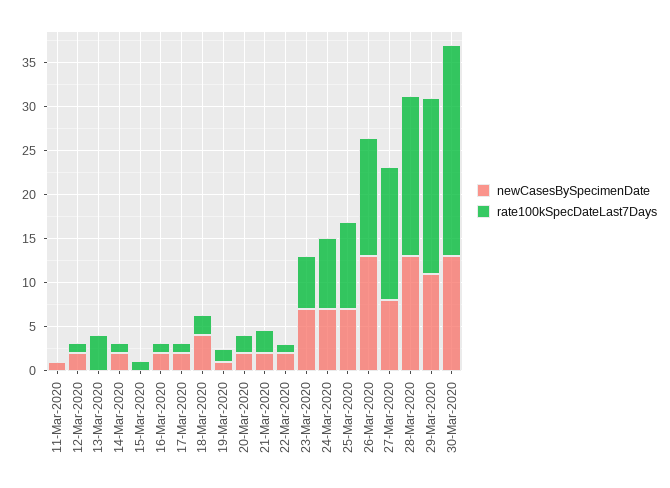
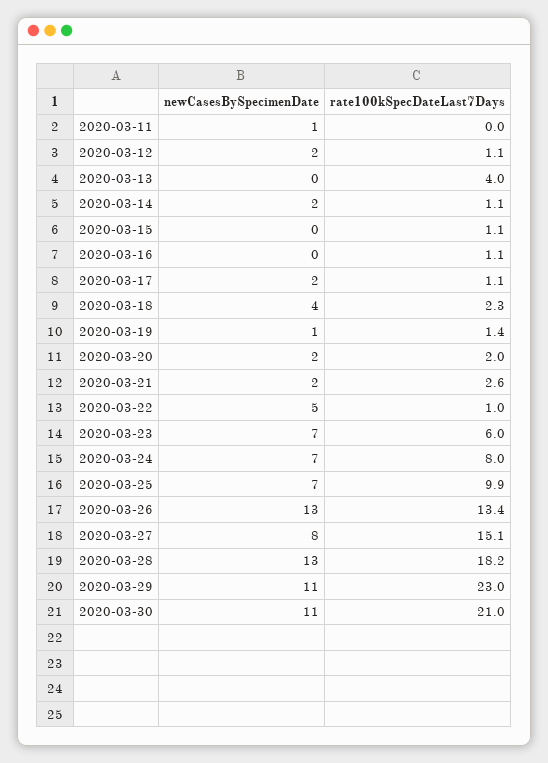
newCasesBySpecimenDate, 16-Mar-2020: 2 -> 0
newCasesBySpecimenDate, 22-Mar-2020: 2 -> 5
rate100kSpecDateLast7Days, 29-Mar-2020: 20 -> 23
newCasesBySpecimenDate, 30-Mar-2020: 13 -> 11
rate100kSpecDateLast7Days, 30-Mar-2020: 24 -> 21

